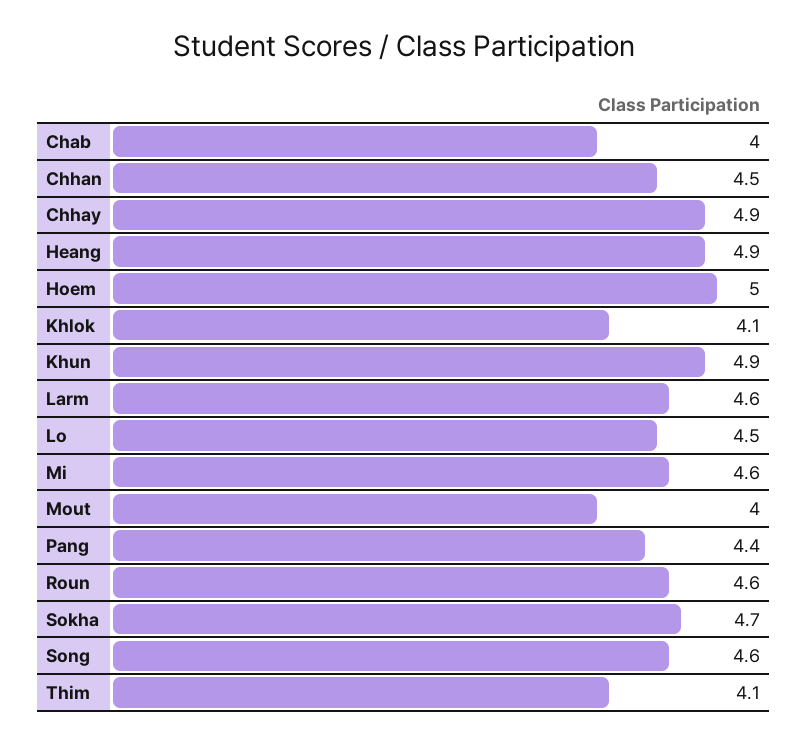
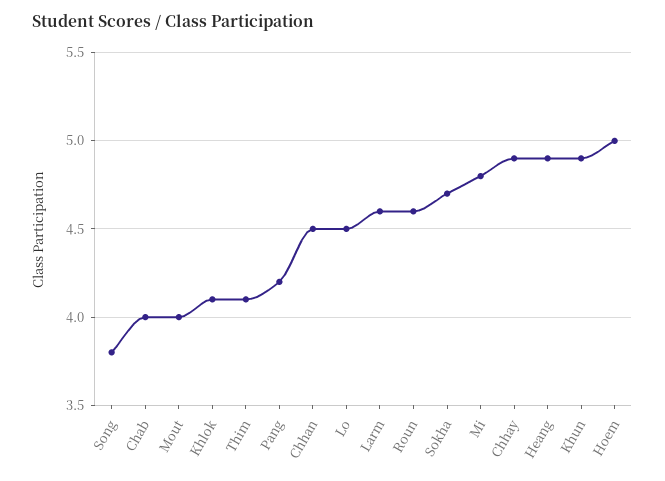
Mi: 4.6 -> 4.8
Pang: 4.4 -> 4.2
Song: 4.6 -> 3.8

